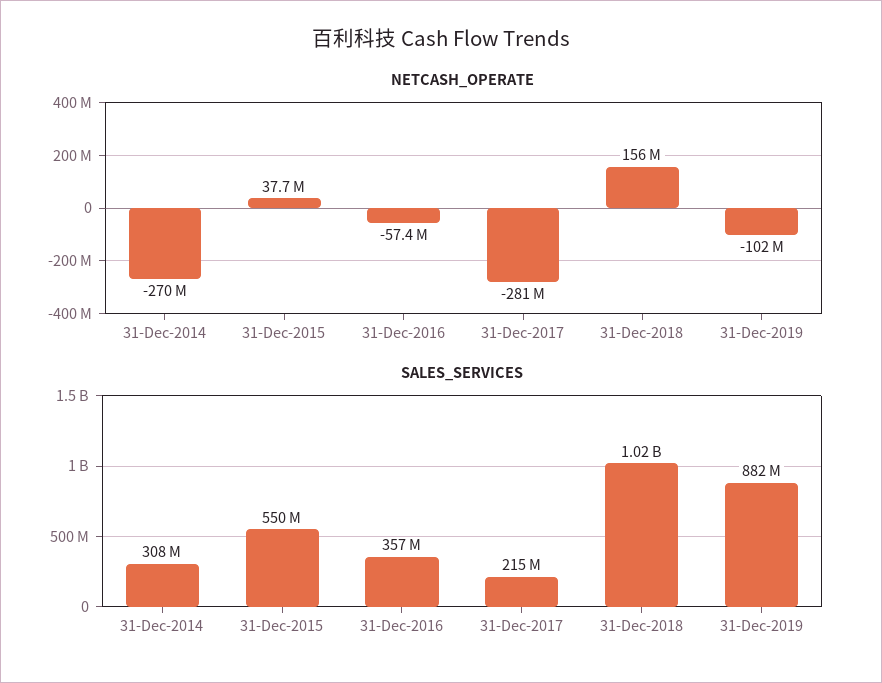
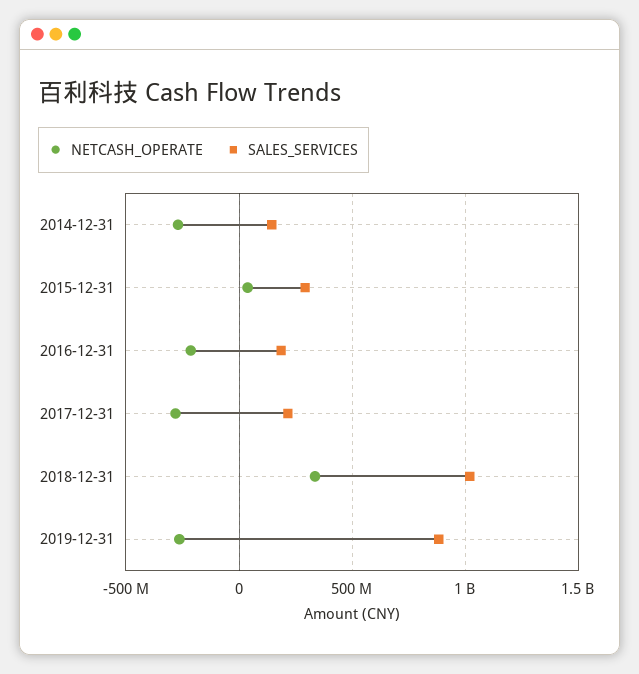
NETCASH_OPERATE, 31-Dec-2016: -57400000 -> -200000000
NETCASH_OPERATE, 31-Dec-2018: 156000000 -> 350000000
NETCASH_OPERATE, 31-Dec-2019: -102000000 -> -250000000
SALES_SERVICES, 31-Dec-2014: 308000000 -> 150000000
SALES_SERVICES, 31-Dec-2015: 550000000 -> 300000000
SALES_SERVICES, 31-Dec-2016: 357000000 -> 200000000

